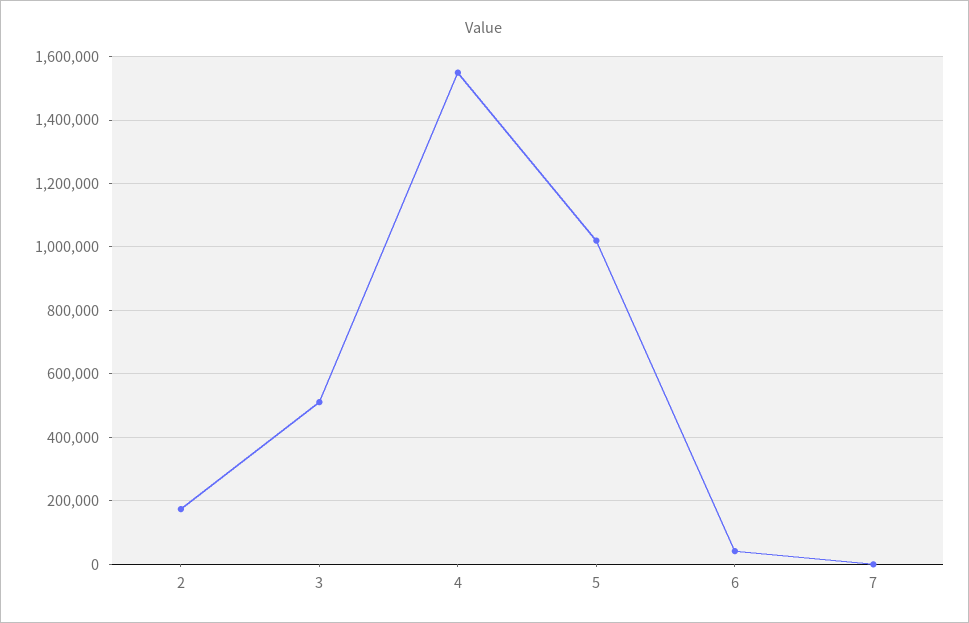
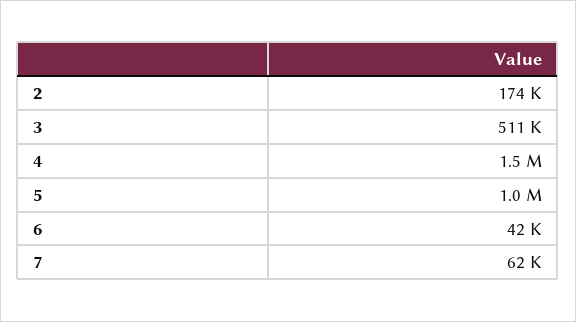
7: 0 -> 62000

